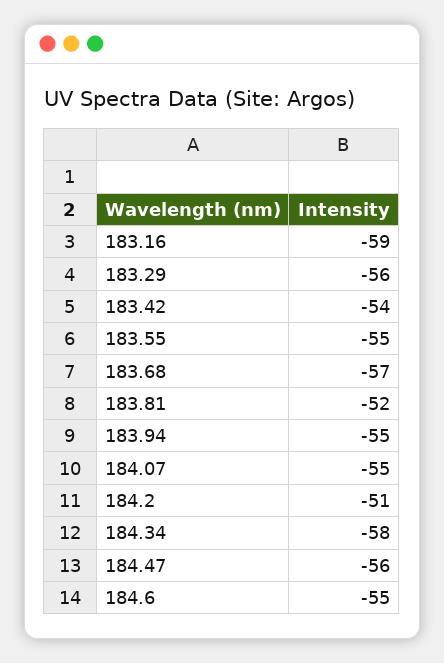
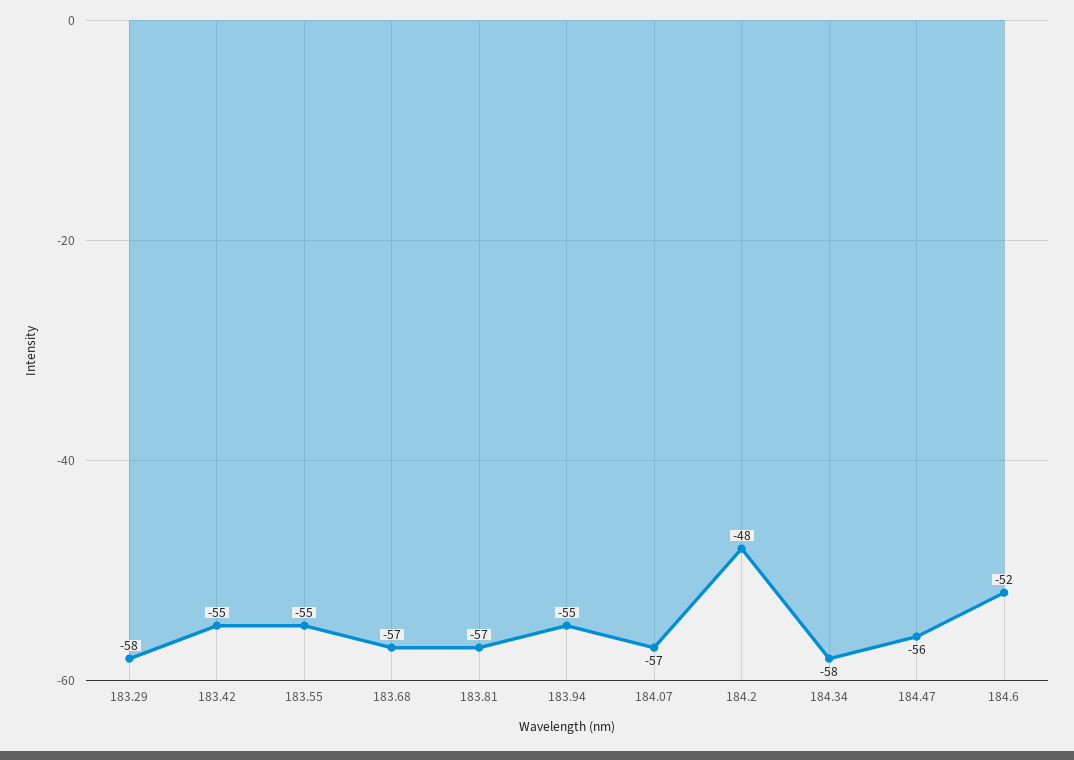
183.16: -59 -> none
183.29: -56 -> -58
183.42: -54 -> -55
183.81: -52 -> -57
184.07: -55 -> -57
184.2: -51 -> -48
184.6: -55 -> -52

